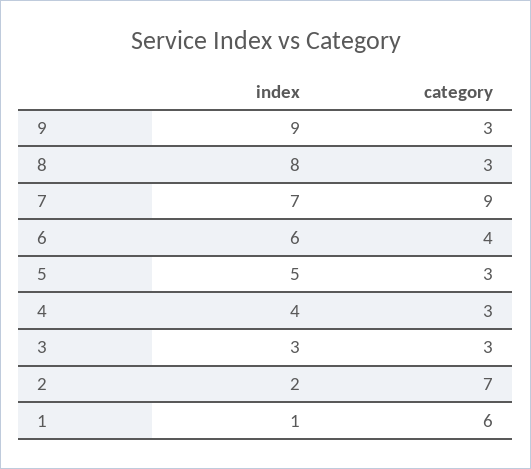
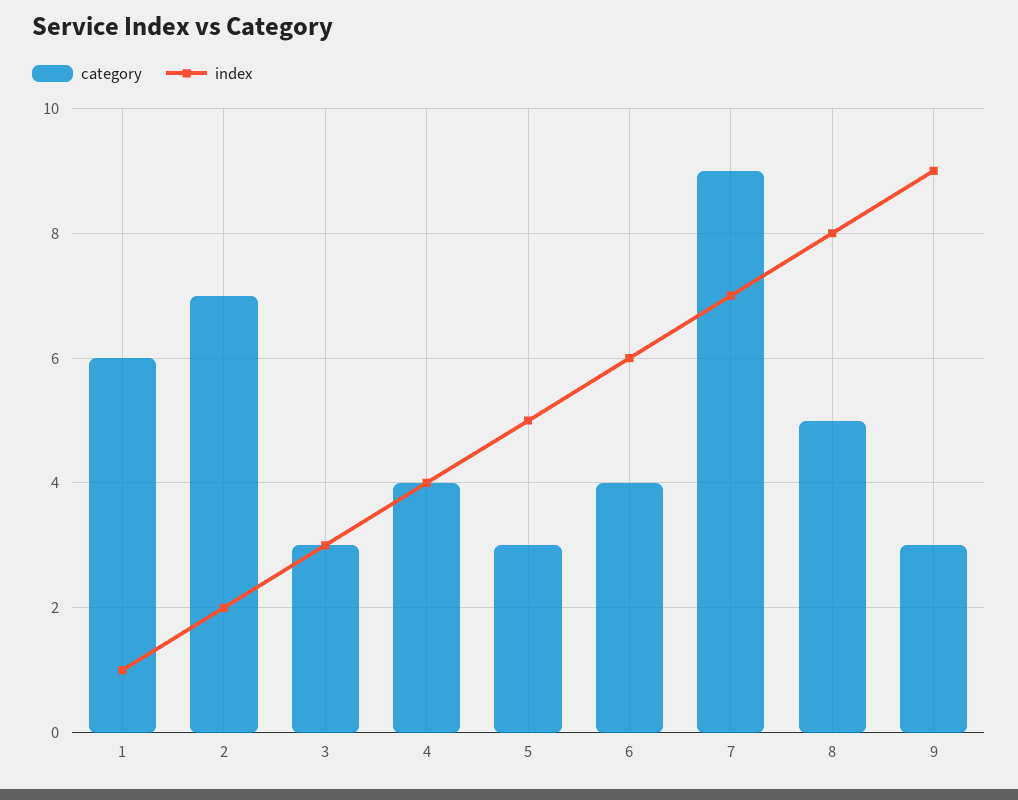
category, 8: 3 -> 5
category, 4: 3 -> 4

